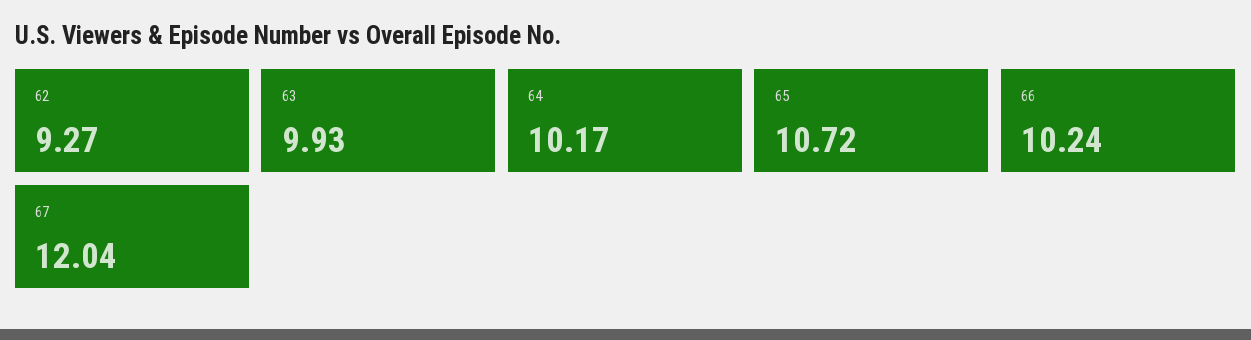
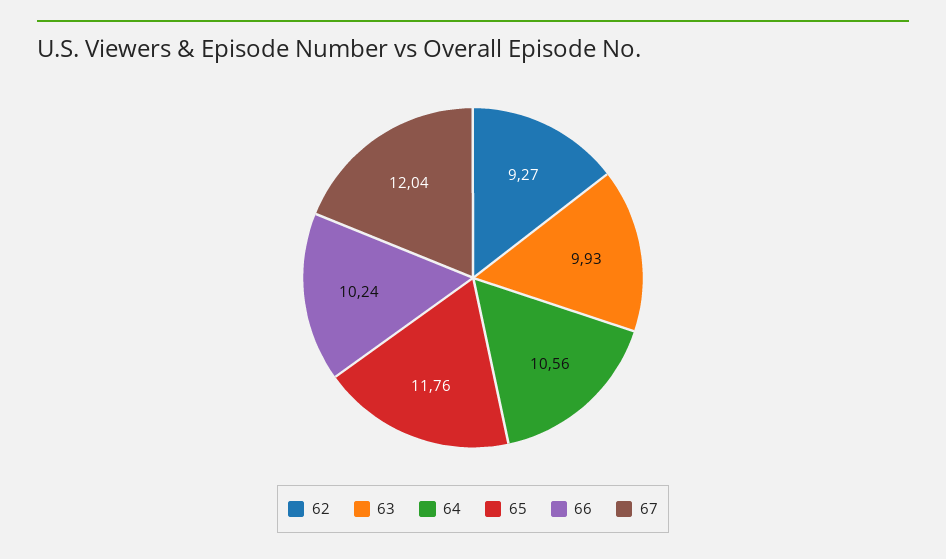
64: 10.17 -> 10.56
65: 10.72 -> 11.76

